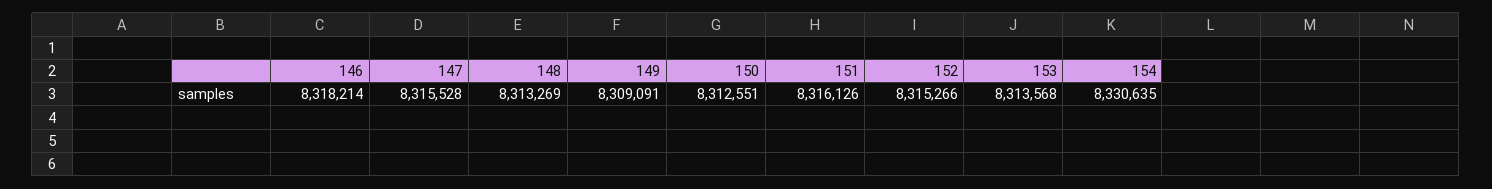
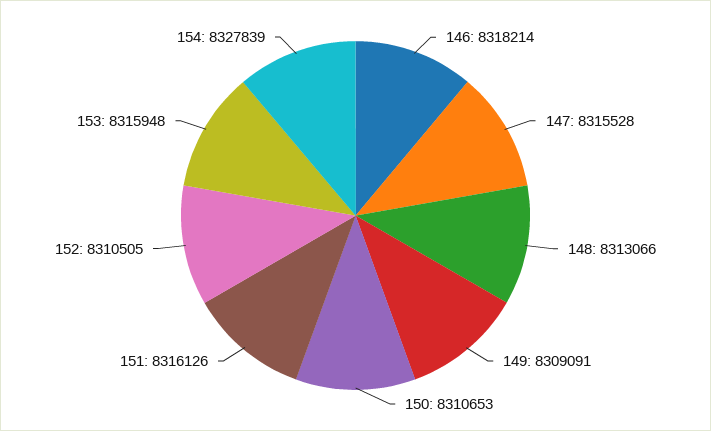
148: 8313269 -> 8313066
150: 8312551 -> 8310653
152: 8315266 -> 8310505
153: 8313568 -> 8315948
154: 8330635 -> 8327839

